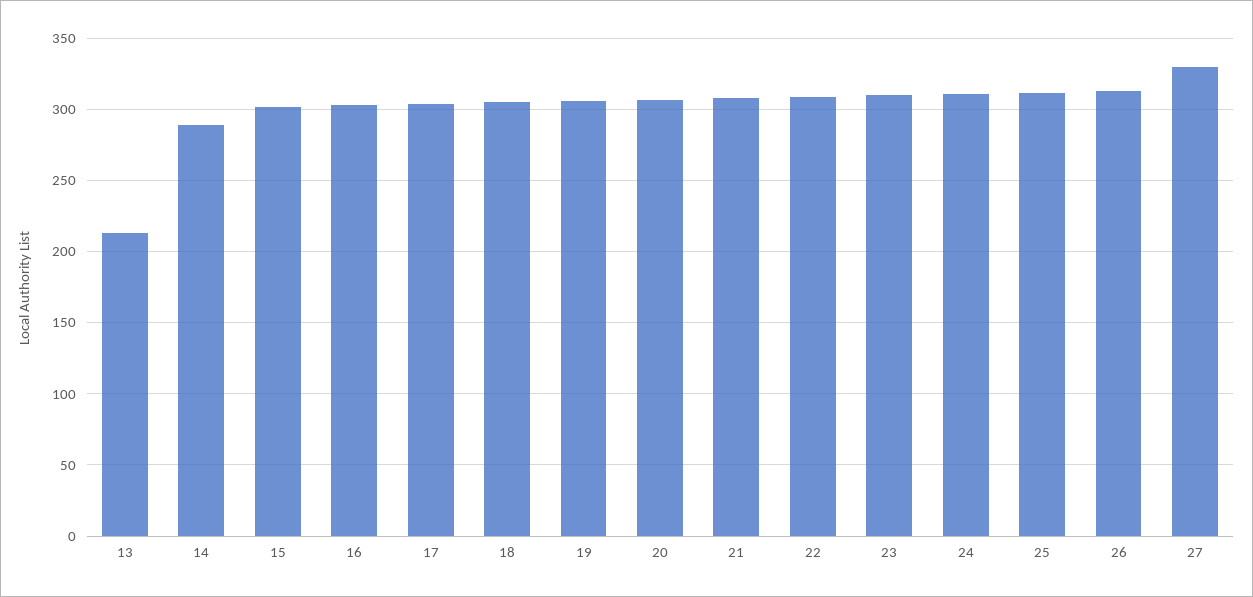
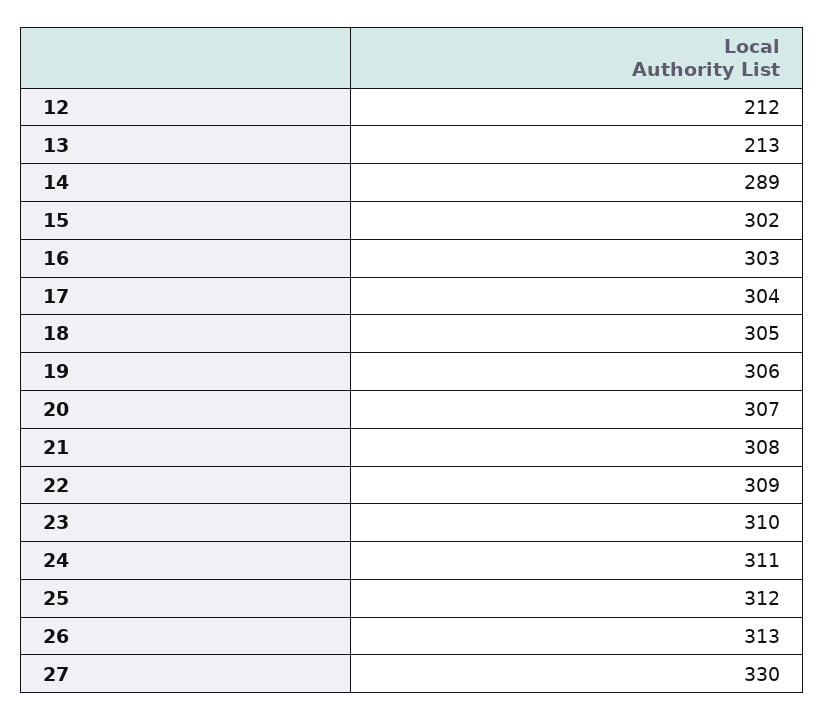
12: none -> 212

